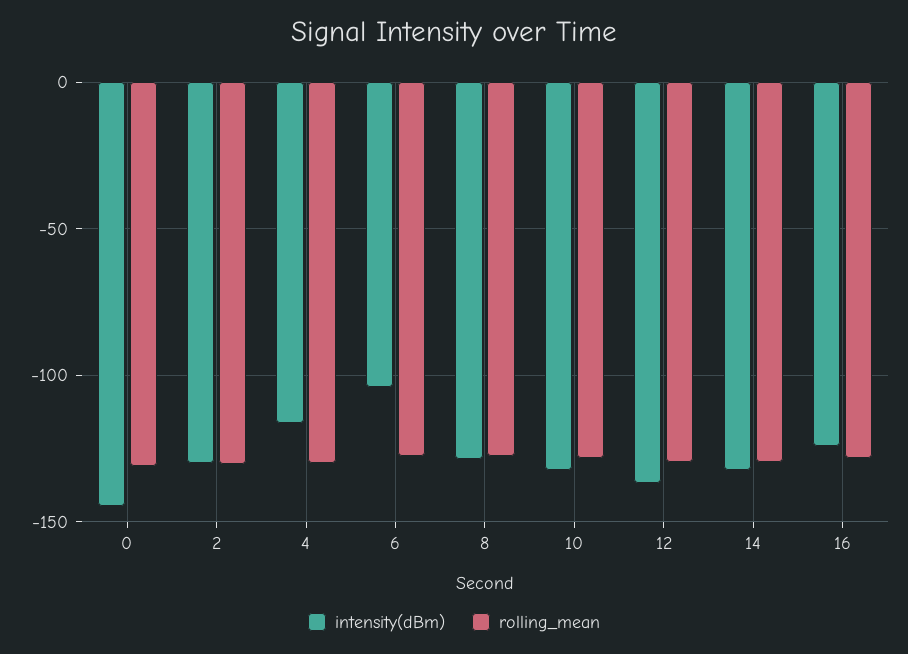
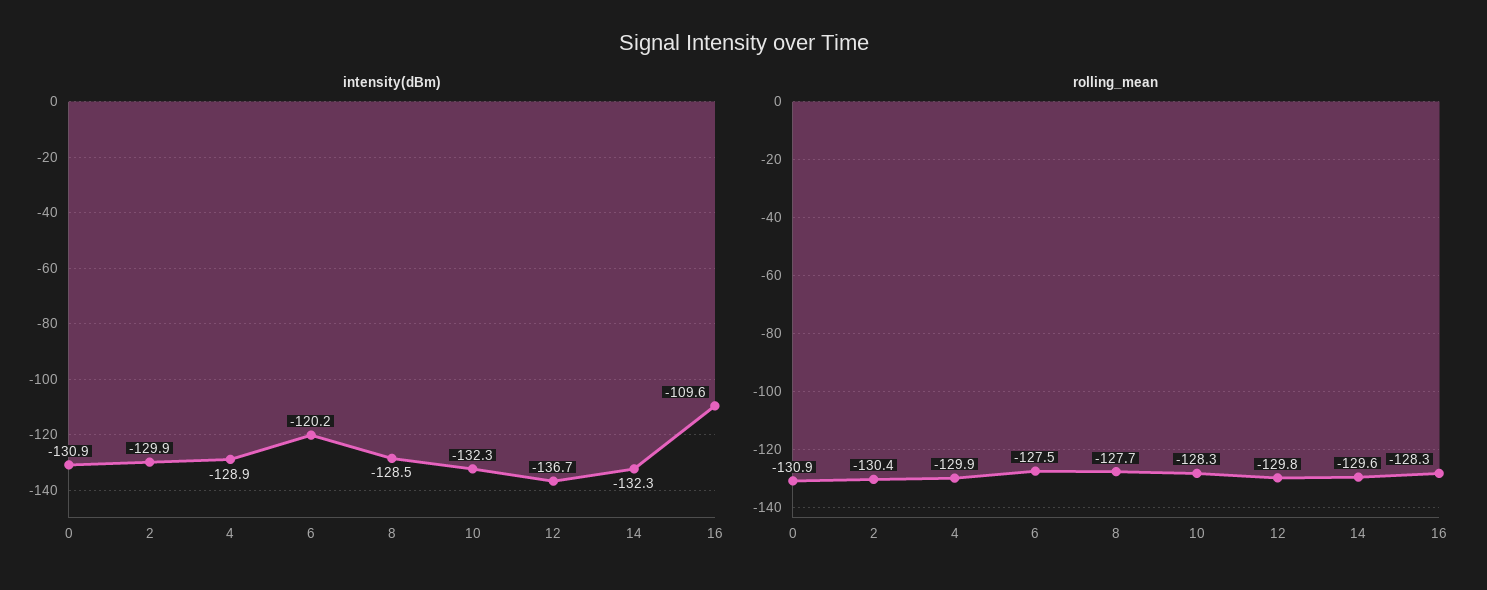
intensity(dBm), 0: -145 -> -130.9
intensity(dBm), 4: -115 -> -128.9
intensity(dBm), 6: -105 -> -120.2
intensity(dBm), 16: -125 -> -109.6

